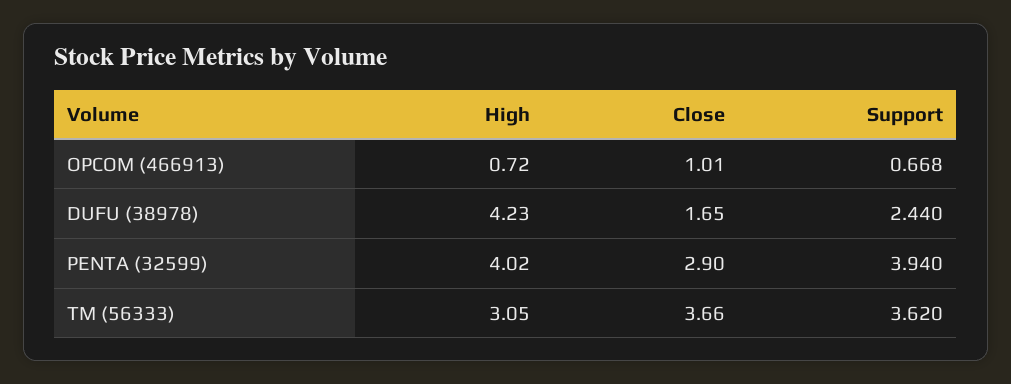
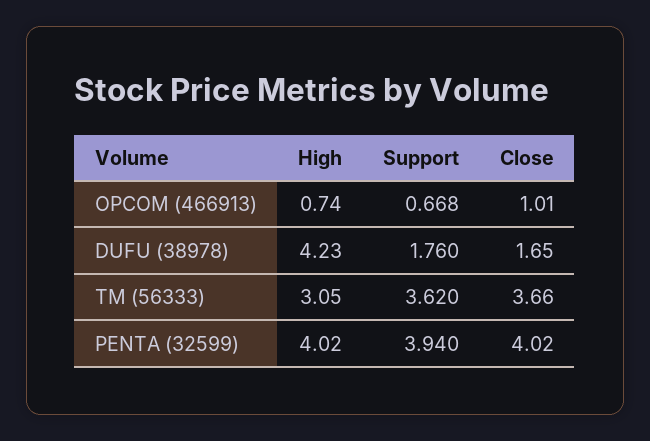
High, OPCOM (466913): 0.72 -> 0.74
Support, DUFU (38978): 2.44 -> 1.76
Close, PENTA (32599): 2.9 -> 4.02

